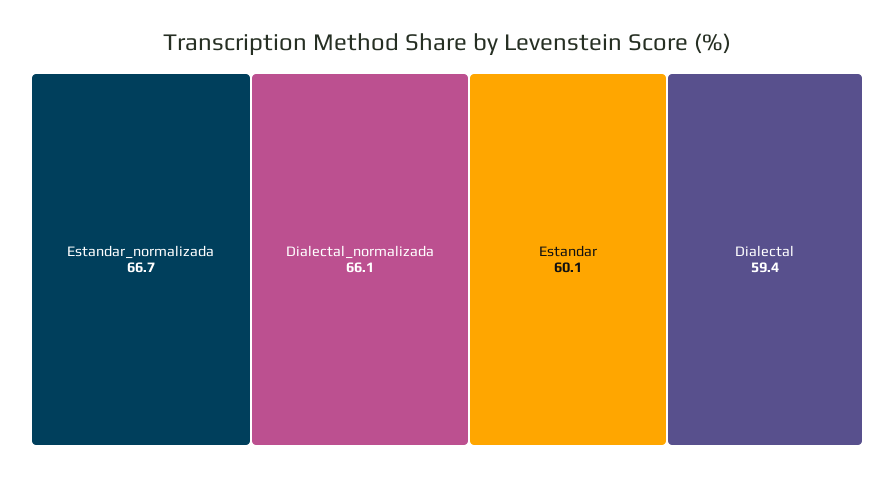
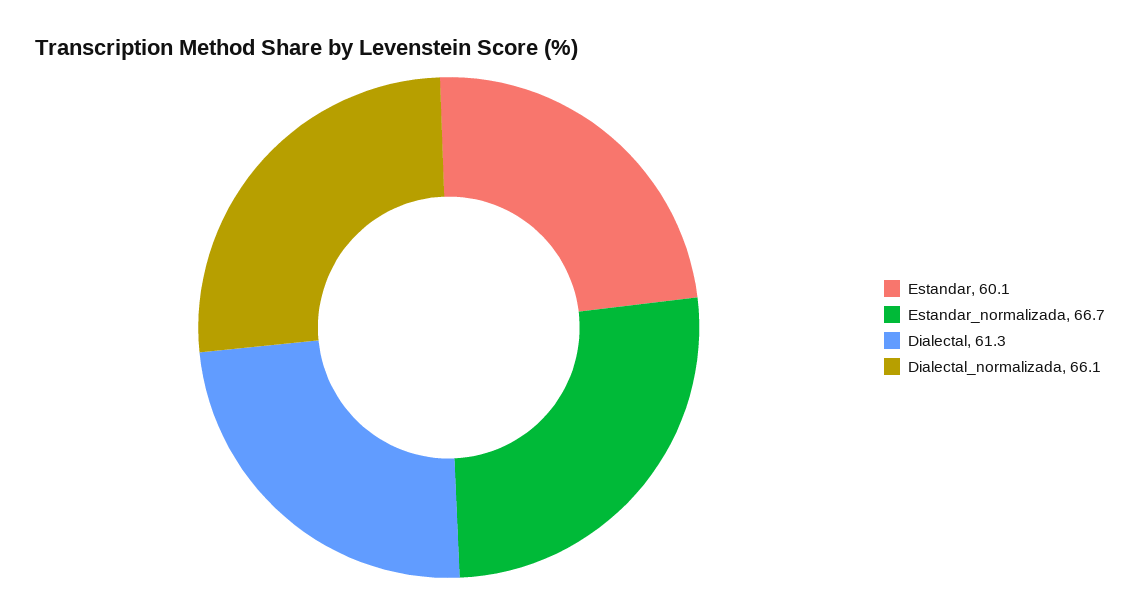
Dialectal: 59.4 -> 61.3

